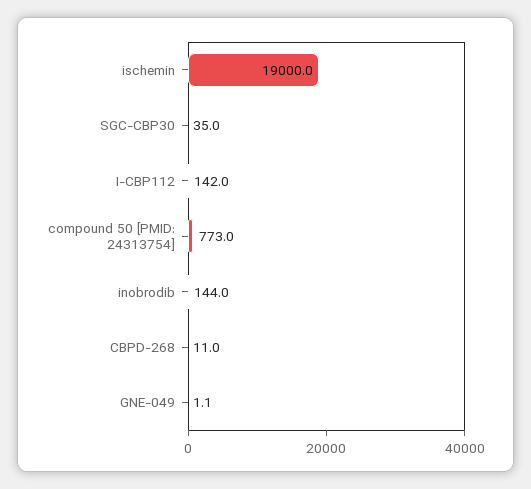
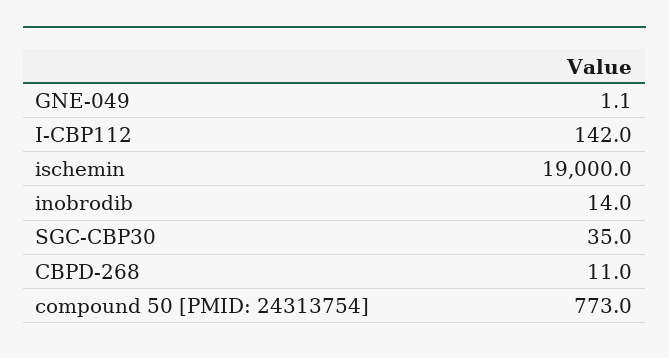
inobrodib: 144 -> 14

